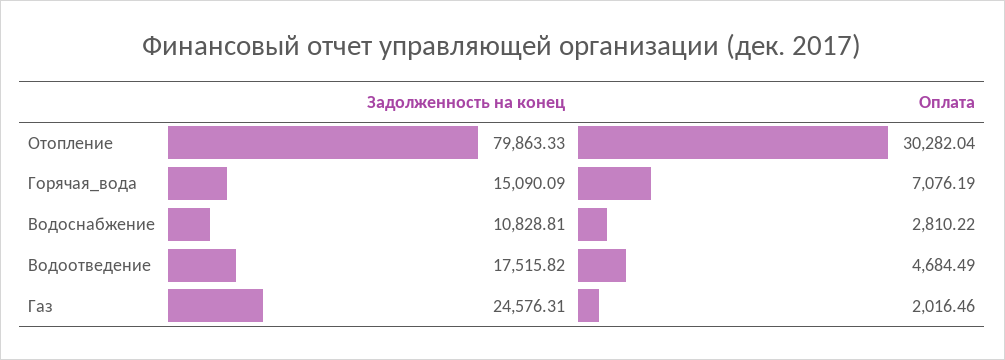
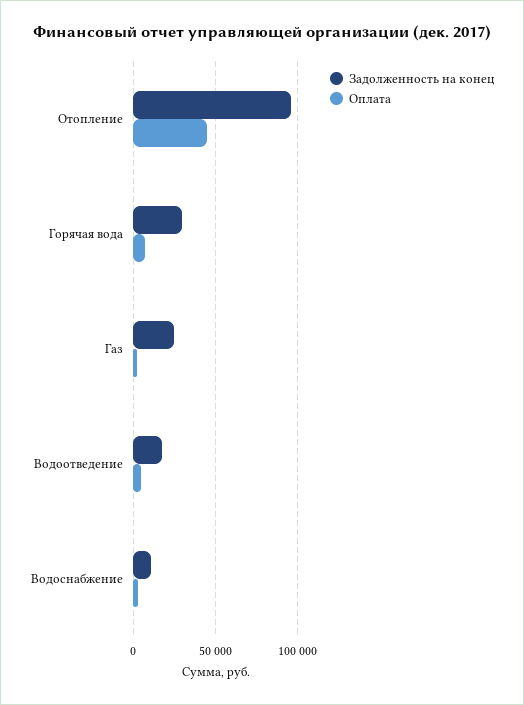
Задолженность на конец, Отопление: 79863.33 -> 95000
Оплата, Отопление: 30282.04 -> 45000
Задолженность на конец, Горячая_вода: 15090.09 -> 30000

